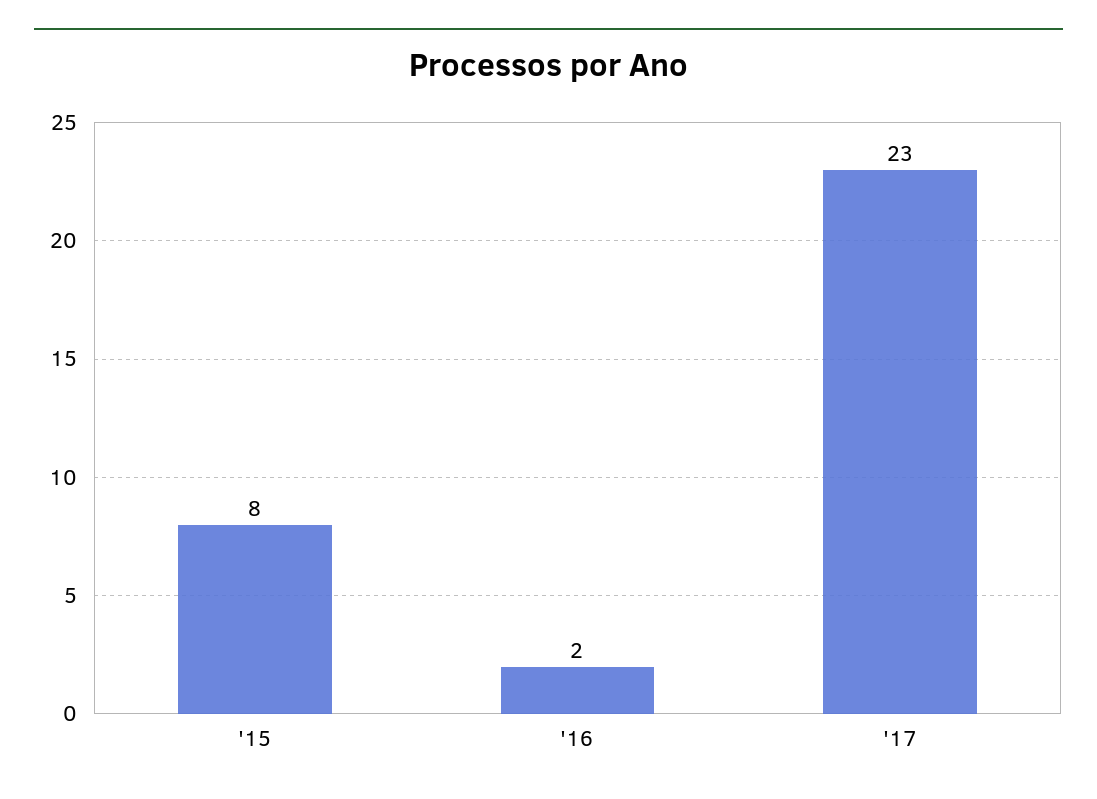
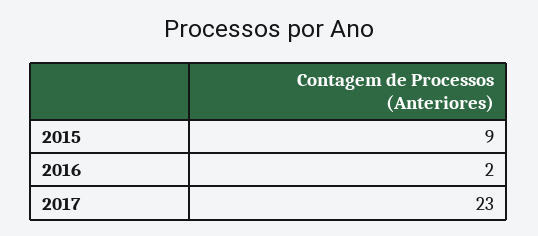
'15: 8 -> 9

